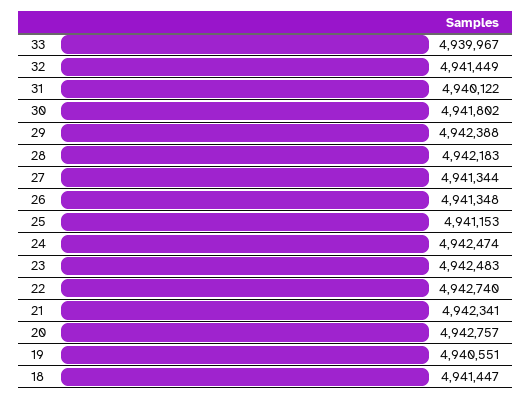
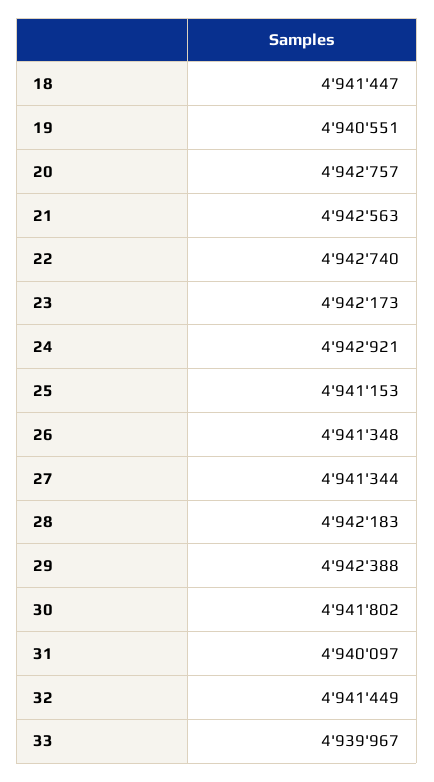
31: 4940122 -> 4940097
24: 4942474 -> 4942921
23: 4942483 -> 4942173
21: 4942341 -> 4942563

